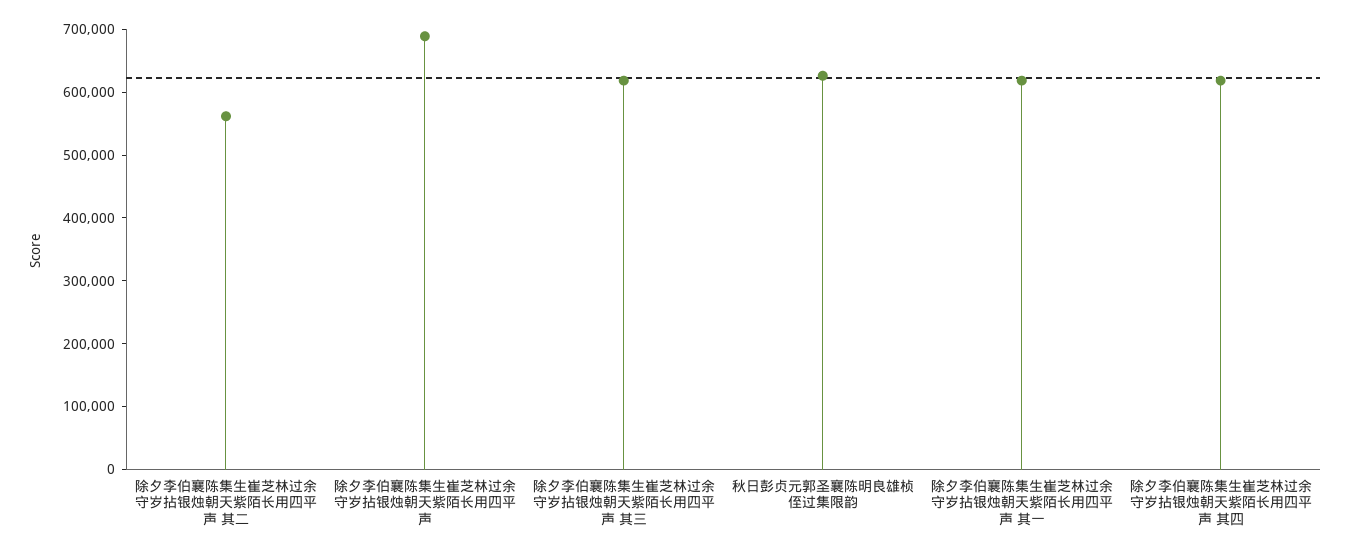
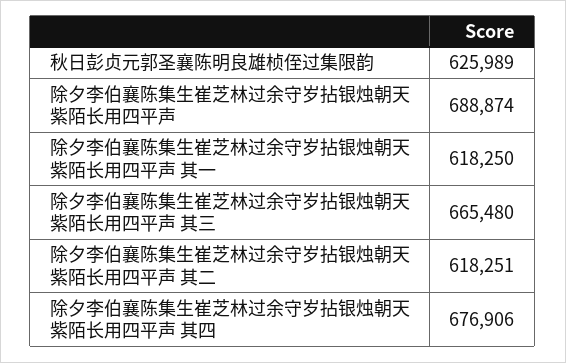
除夕李伯襄陈集生崔芝林过余守岁拈银烛朝天紫陌长用四平声 其二: 560000 -> 618251
除夕李伯襄陈集生崔芝林过余守岁拈银烛朝天紫陌长用四平声 其三: 620000 -> 665480
除夕李伯襄陈集生崔芝林过余守岁拈银烛朝天紫陌长用四平声 其四: 620000 -> 676906

